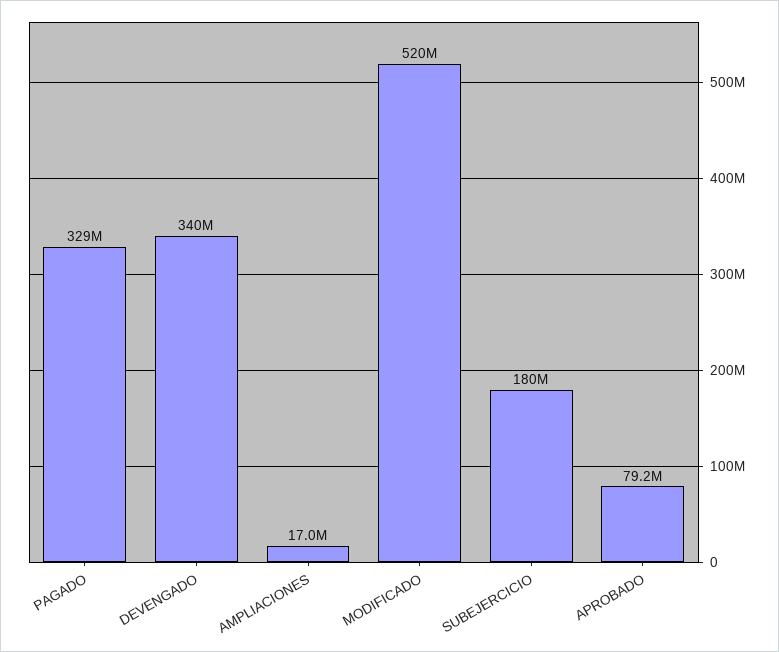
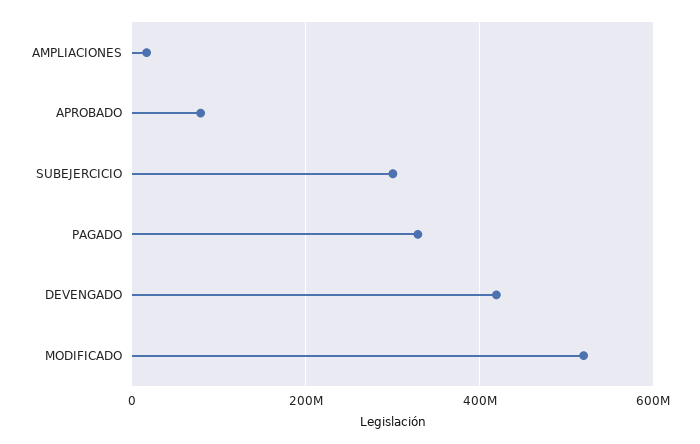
DEVENGADO: 340000000 -> 420000000
SUBEJERCICIO: 180000000 -> 300000000

